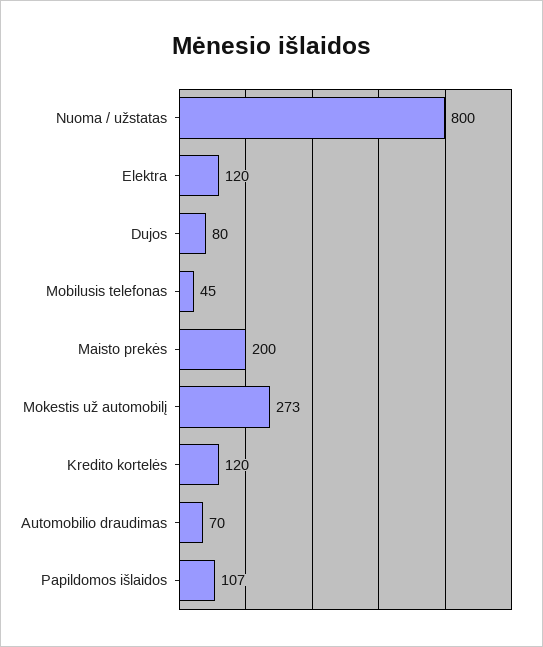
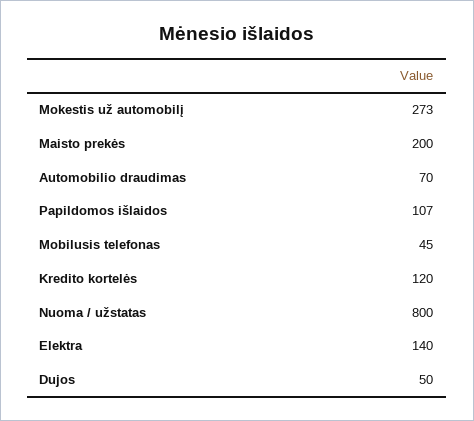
Elektra: 120 -> 140
Dujos: 80 -> 50

